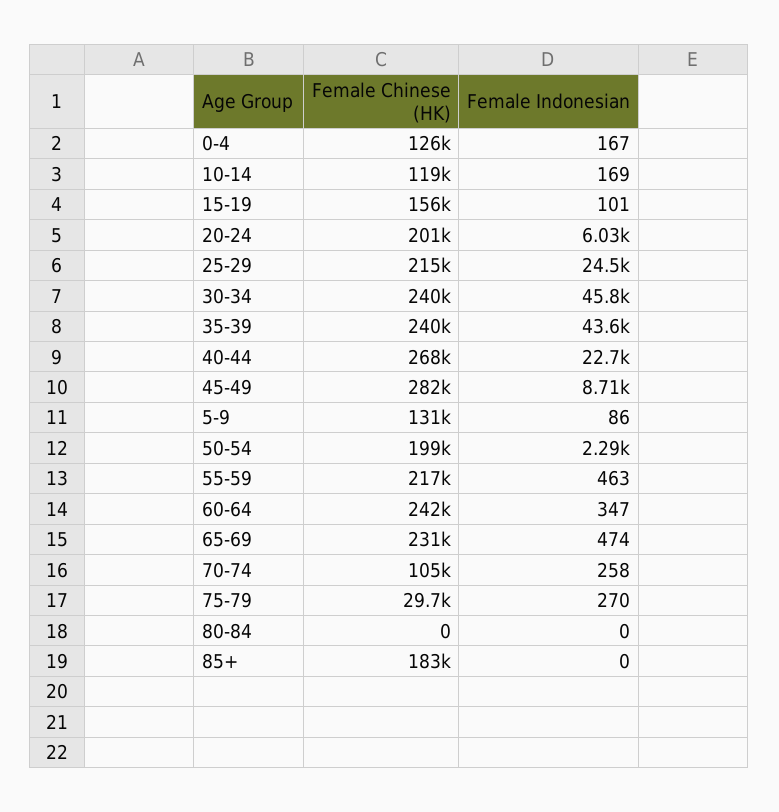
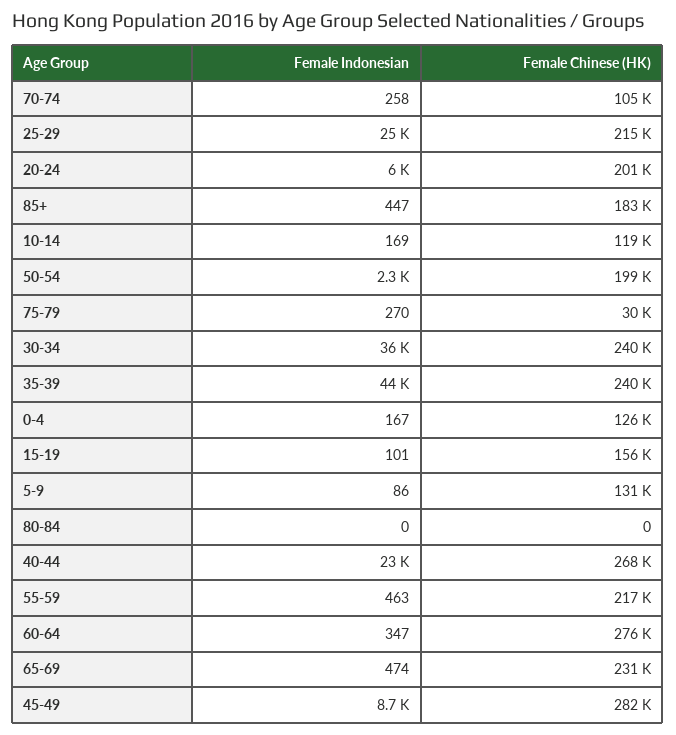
Female Indonesian, 30-34: 45800 -> 36000
Female Chinese (HK), 60-64: 242000 -> 276000
Female Indonesian, 85+: 0 -> 447

